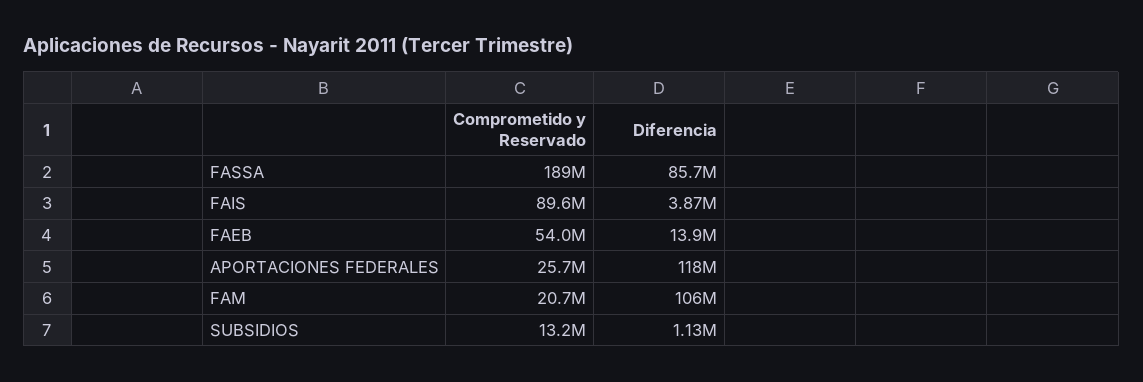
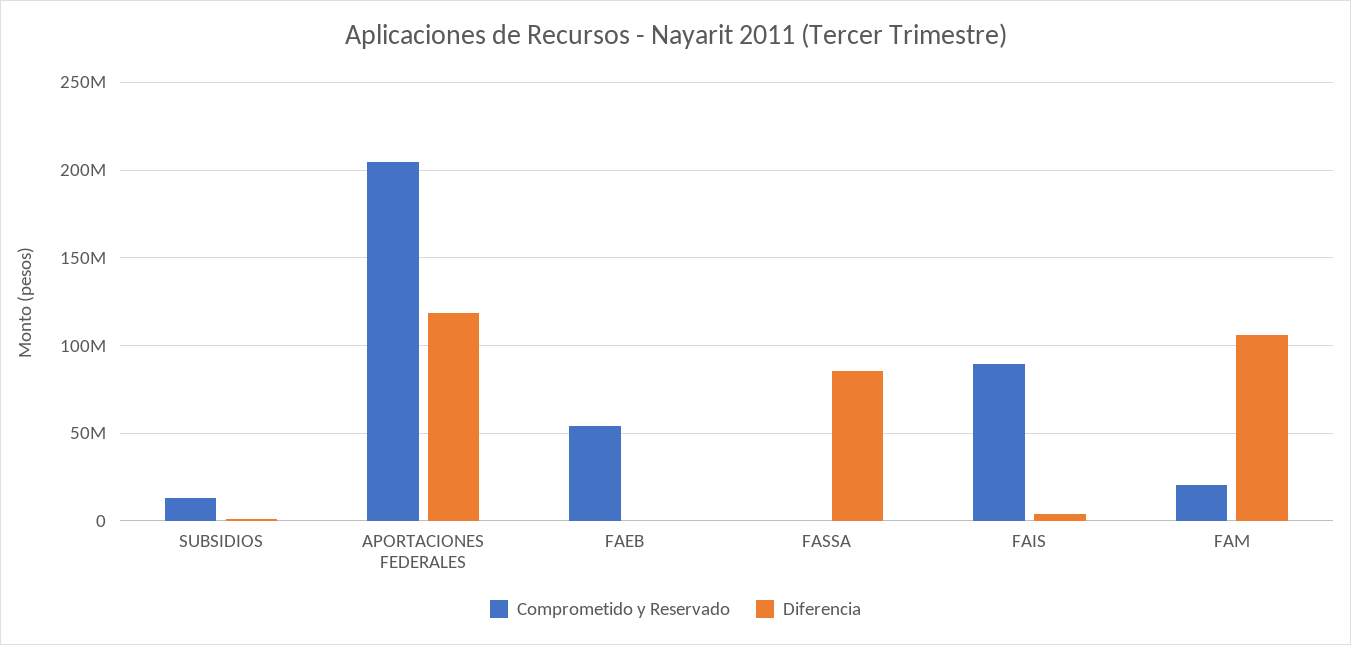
Comprometido y Reservado, FASSA: 189000000 -> 0
Diferencia, FAEB: 13900000 -> 0
Comprometido y Reservado, APORTACIONES FEDERALES: 25700000 -> 205000000

